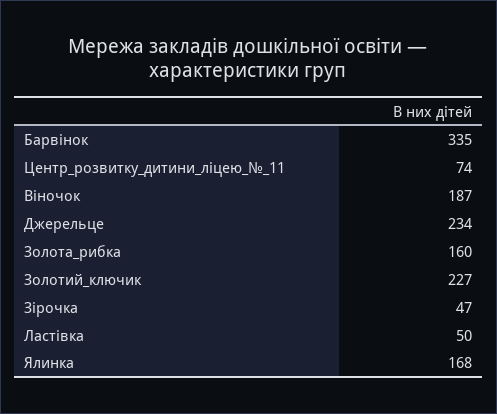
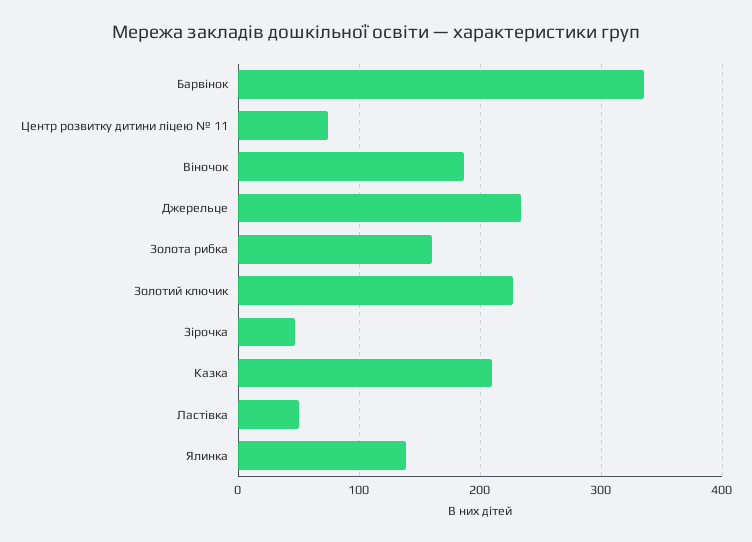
Ялинка: 168 -> 140
Казка: none -> 210

